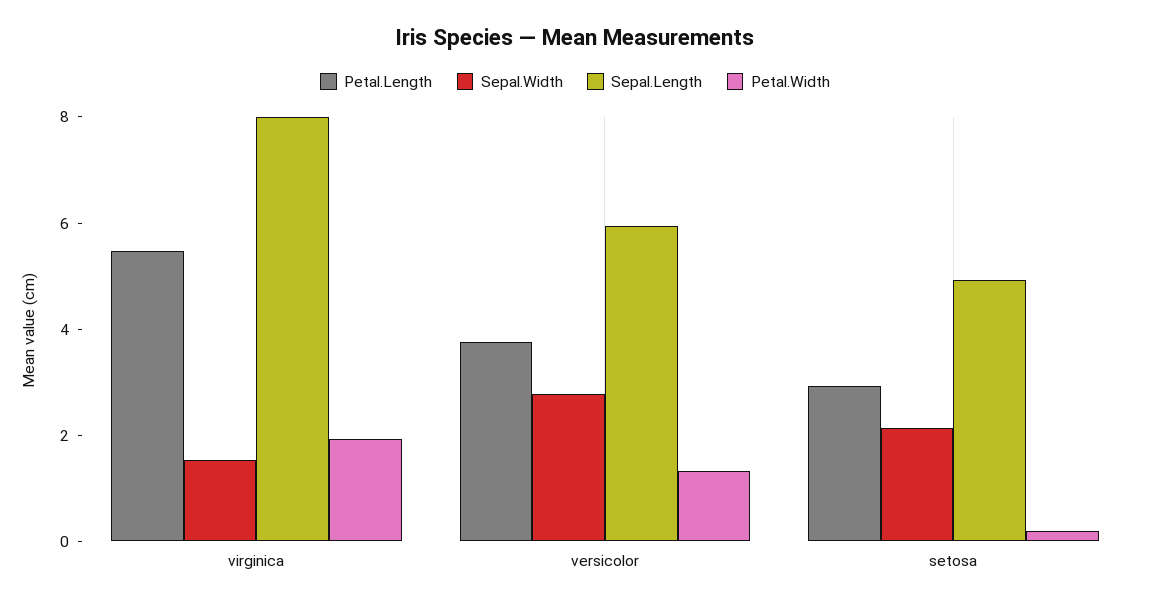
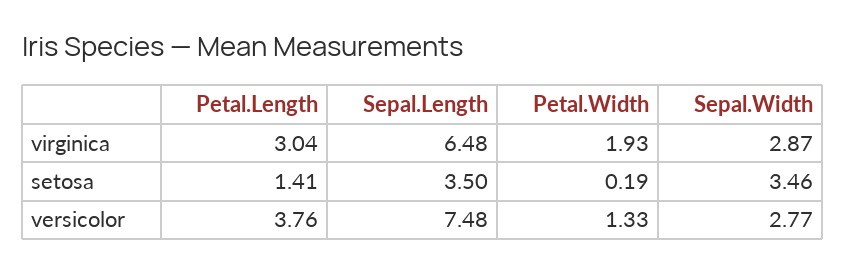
Petal.Length, virginica: 5.5 -> 3.04
Sepal.Width, virginica: 1.5 -> 2.87
Sepal.Length, virginica: 8 -> 6.48
Sepal.Length, versicolor: 6 -> 7.48
Petal.Length, setosa: 3 -> 1.41
Sepal.Width, setosa: 2 -> 3.46
Sepal.Length, setosa: 5 -> 3.5

